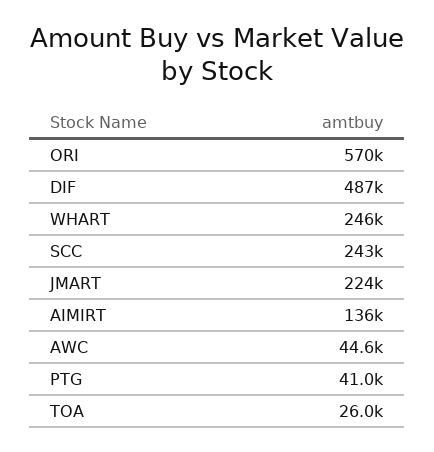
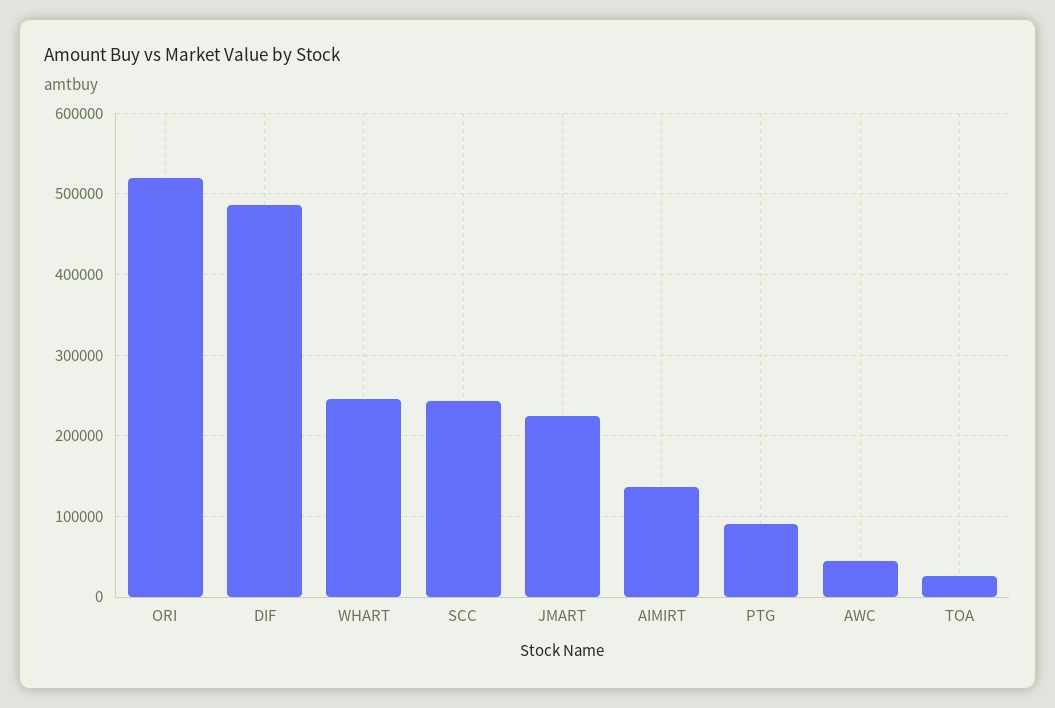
ORI: 570000 -> 520000
PTG: 41000 -> 90000

